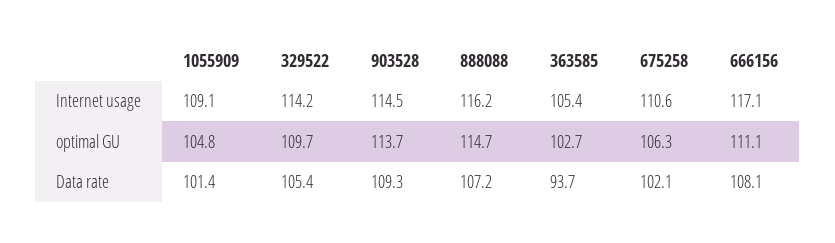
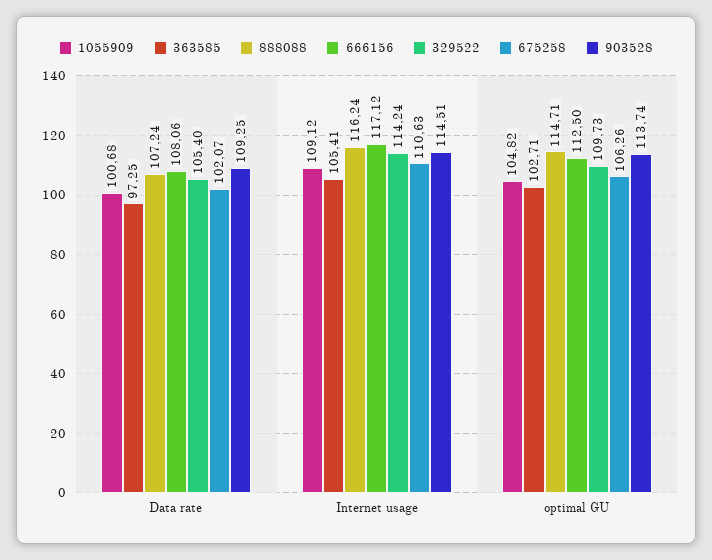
666156, optimal GU: 111.1 -> 112.5
1055909, Data rate: 101.4 -> 100.68
363585, Data rate: 93.7 -> 97.25

